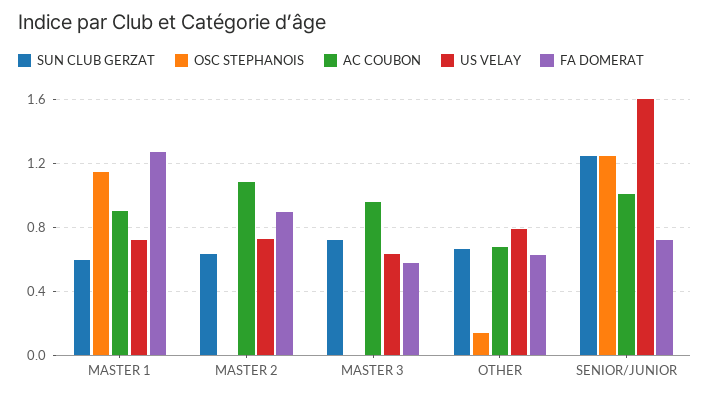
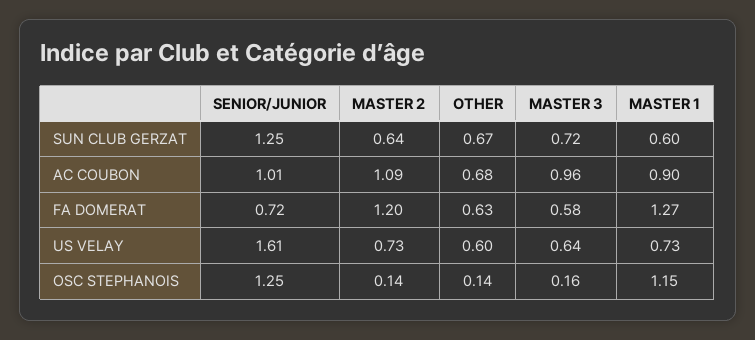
OSC STEPHANOIS, MASTER 2: 0 -> 0.14
FA DOMERAT, MASTER 2: 0.9 -> 1.2
OSC STEPHANOIS, MASTER 3: 0 -> 0.16
US VELAY, OTHER: 0.8 -> 0.6

